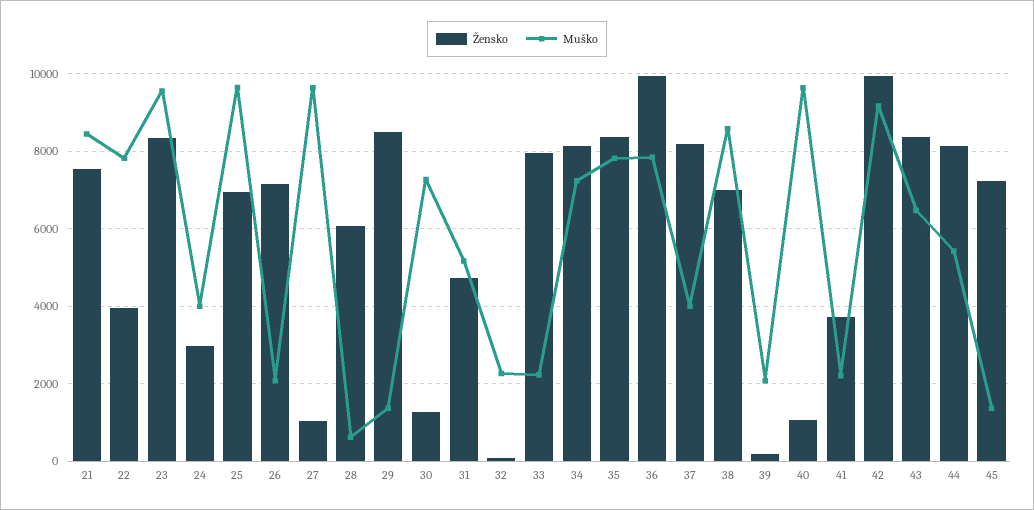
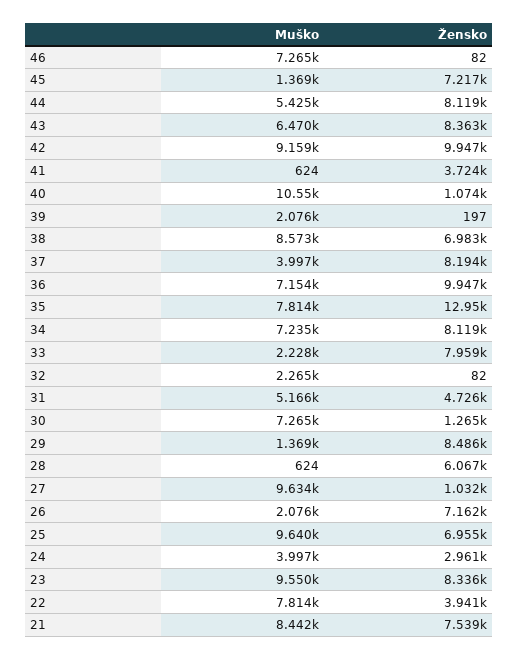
Žensko, 35: 8400 -> 12950
Muško, 36: 7800 -> 7154
Muško, 40: 9600 -> 10550
Muško, 41: 2200 -> 624
Muško, 46: none -> 7265
Žensko, 46: none -> 82

